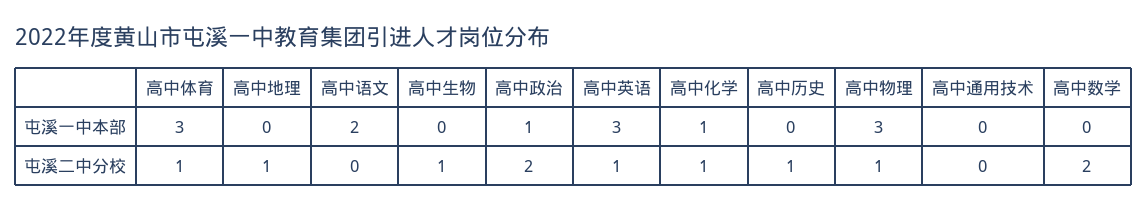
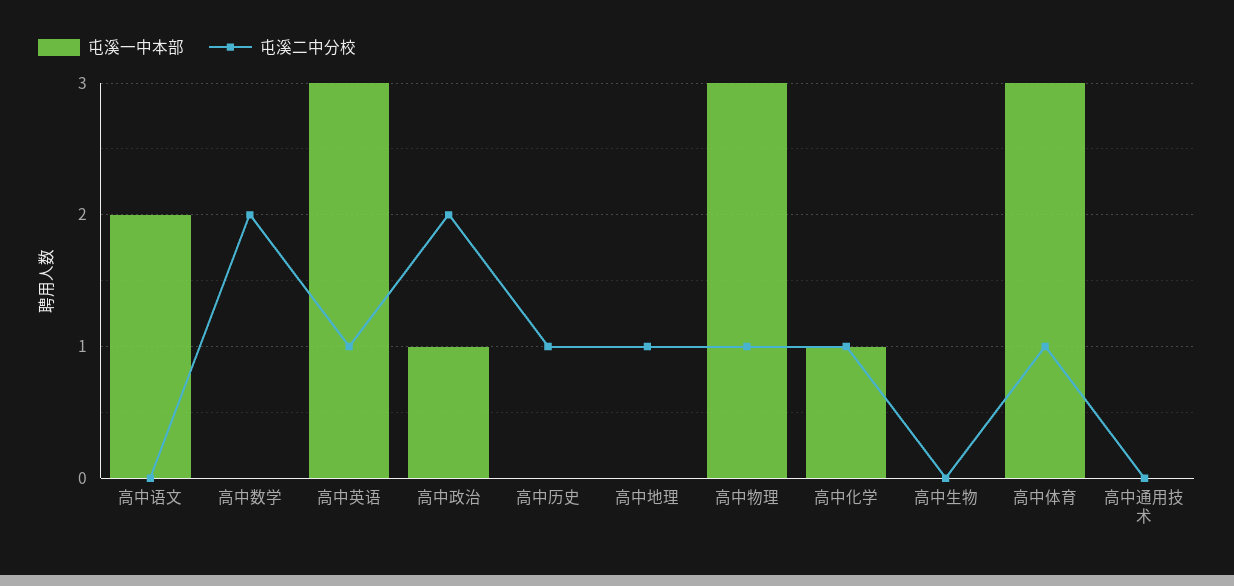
屯溪二中分校, 高中生物: 1 -> 0

